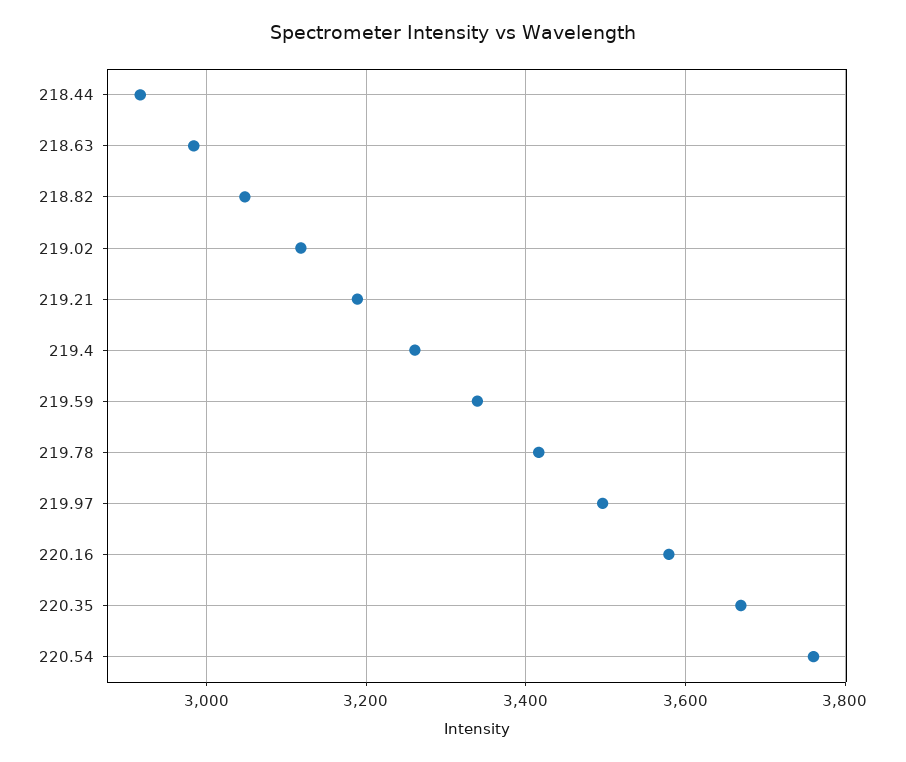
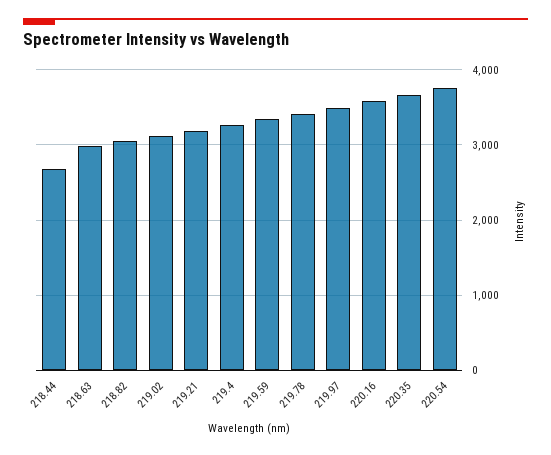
218.44: 2920 -> 2700

